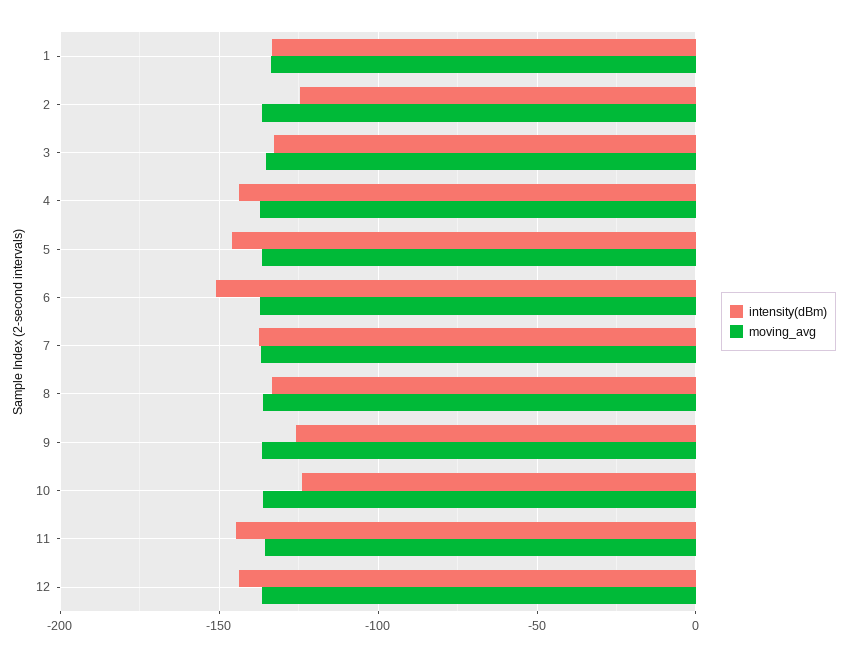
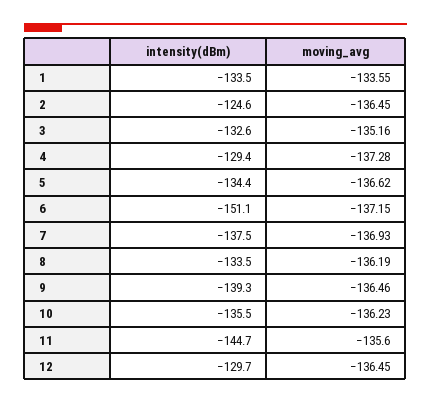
intensity(dBm), 4: -145 -> -129.4
intensity(dBm), 5: -145 -> -134.4
intensity(dBm), 9: -125 -> -139.3
intensity(dBm), 10: -125 -> -135.5
intensity(dBm), 12: -145 -> -129.7

